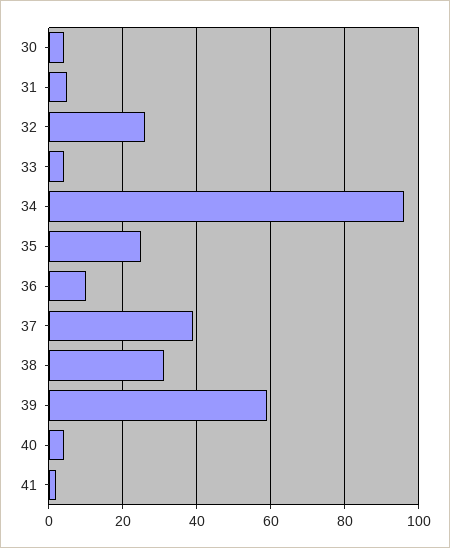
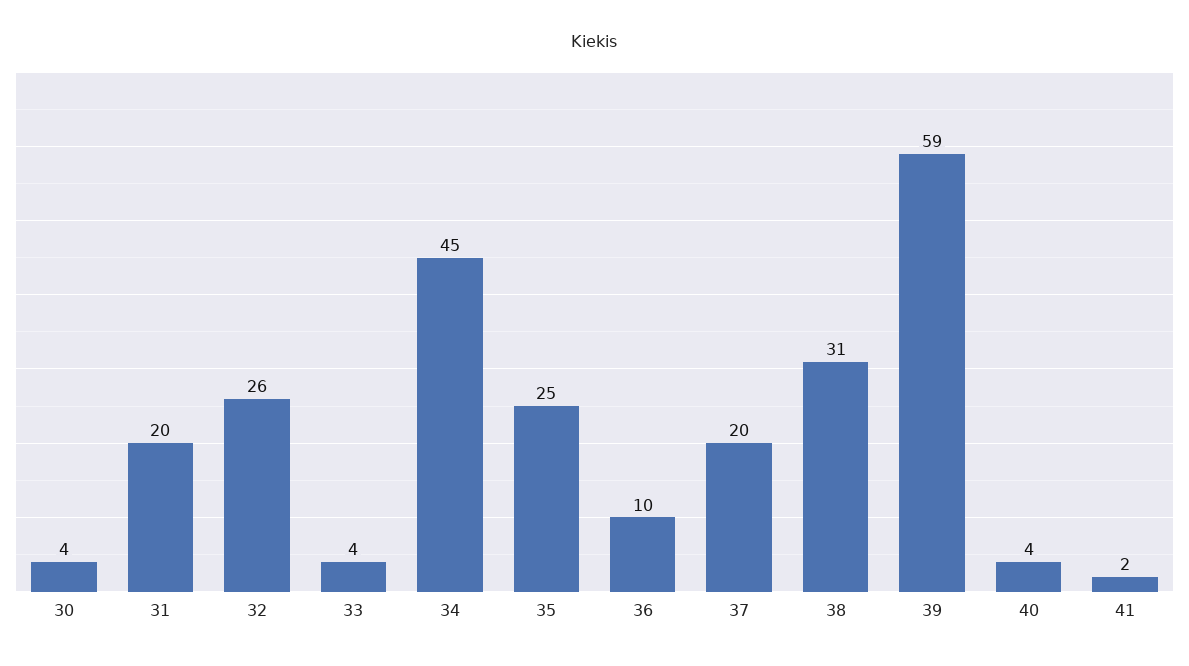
31: 5 -> 20
34: 95 -> 45
37: 40 -> 20

